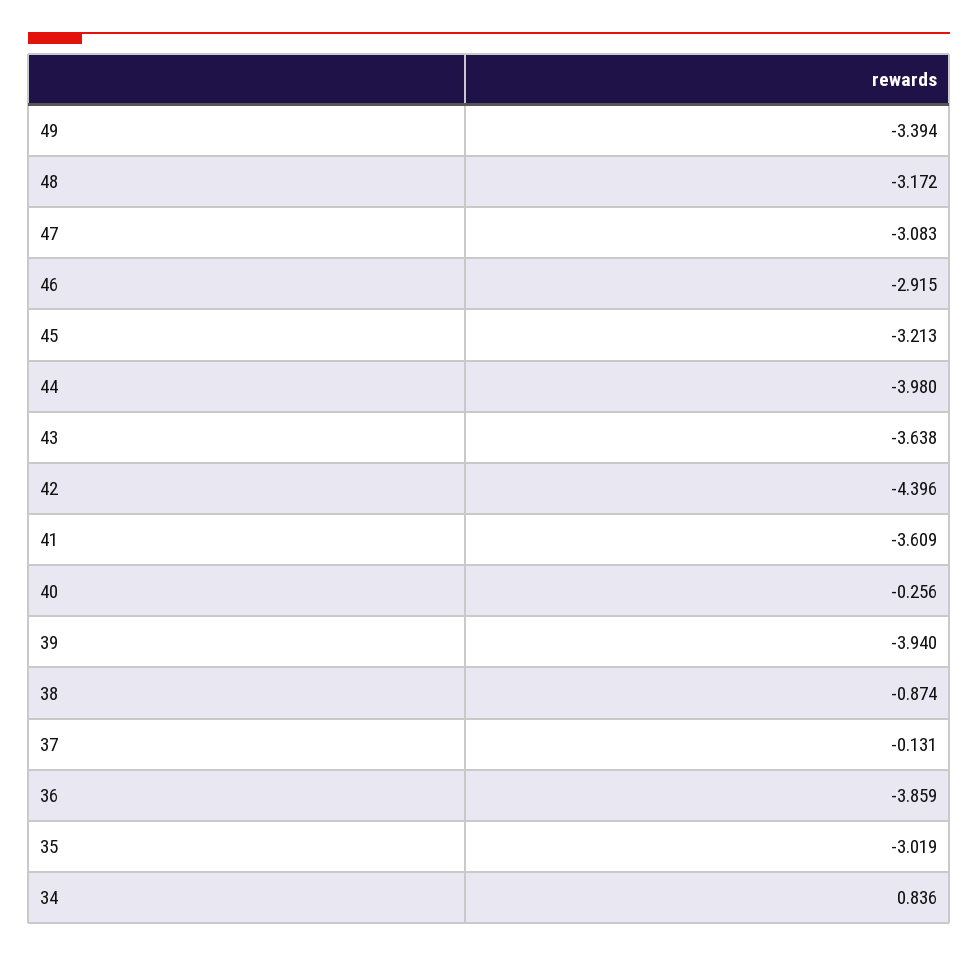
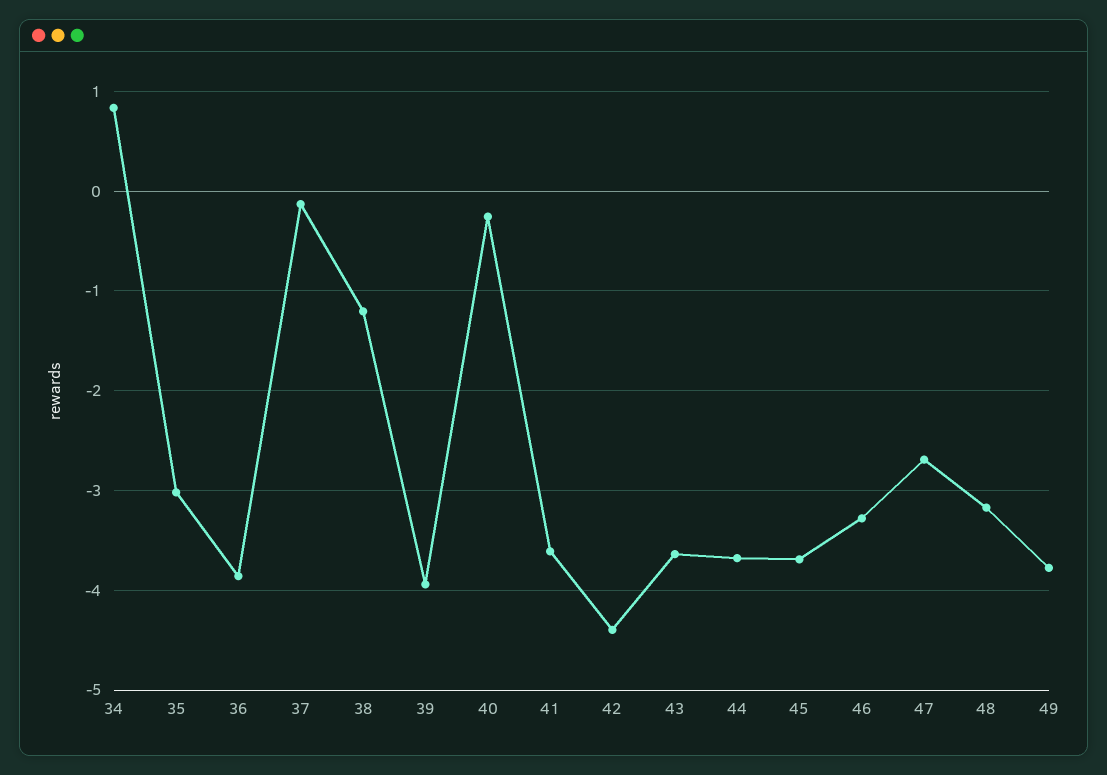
49: -3.394 -> -3.8
47: -3.083 -> -2.7
46: -2.915 -> -3.3
45: -3.213 -> -3.7
44: -3.98 -> -3.7
38: -0.874 -> -1.2

